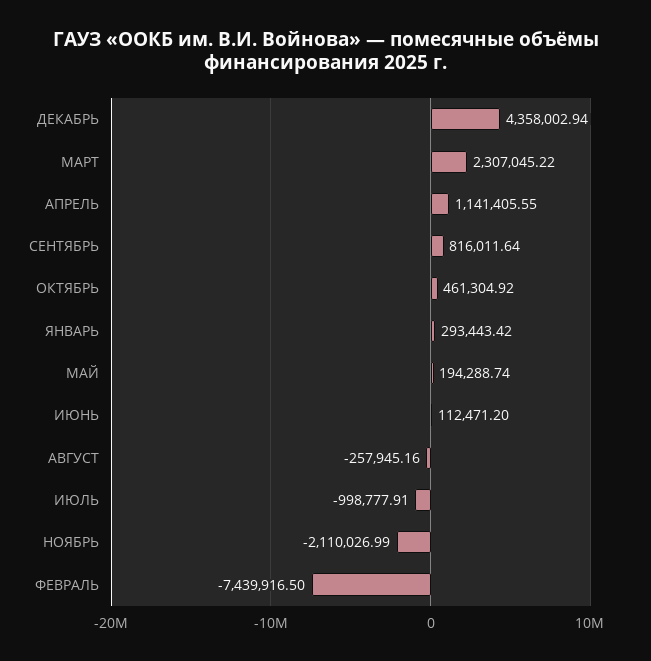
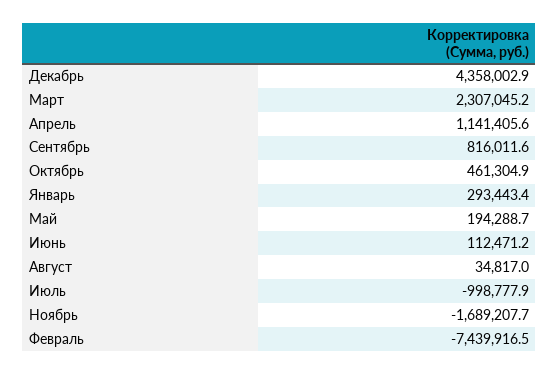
АВГУСТ: -257945.16 -> 34817
НОЯБРЬ: -2110026.99 -> -1689207.7

